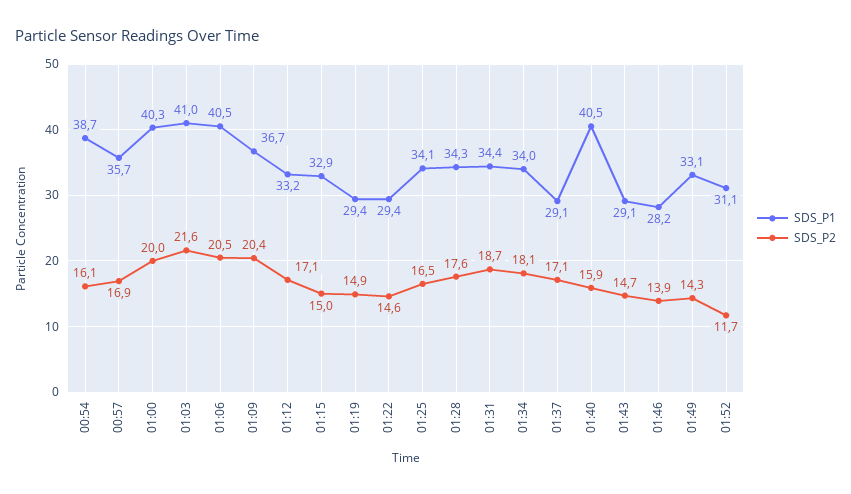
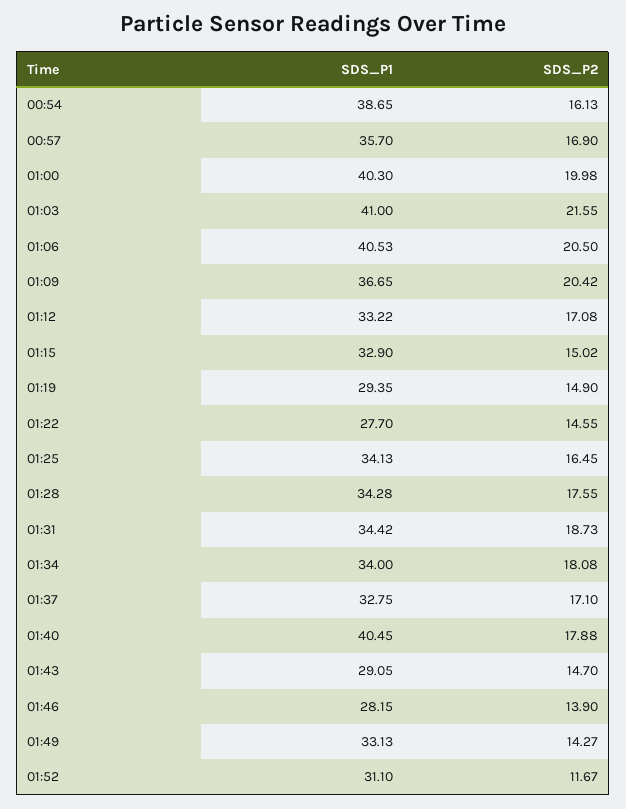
SDS_P1, 01:22: 29.4 -> 27.7
SDS_P1, 01:37: 29.1 -> 32.75
SDS_P2, 01:40: 15.9 -> 17.88

